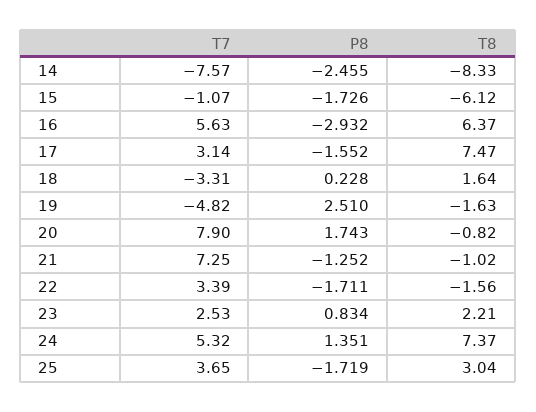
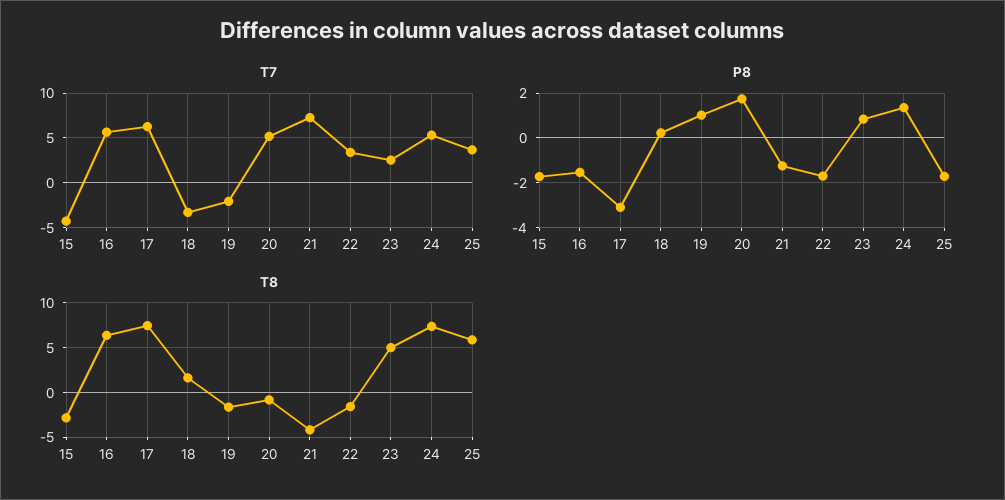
T7, 14: -7.57 -> none
P8, 14: -2.455 -> none
T8, 14: -8.33 -> none
T7, 15: -1.07 -> -4
T8, 15: -6.12 -> -3
P8, 16: -2.932 -> -1.5
T7, 17: 3.14 -> 6
P8, 17: -1.552 -> -3
T7, 19: -4.82 -> -2
P8, 19: 2.51 -> 1
T7, 20: 7.9 -> 5
T8, 21: -1.02 -> -4
T8, 23: 2.21 -> 5
T8, 25: 3.04 -> 6

